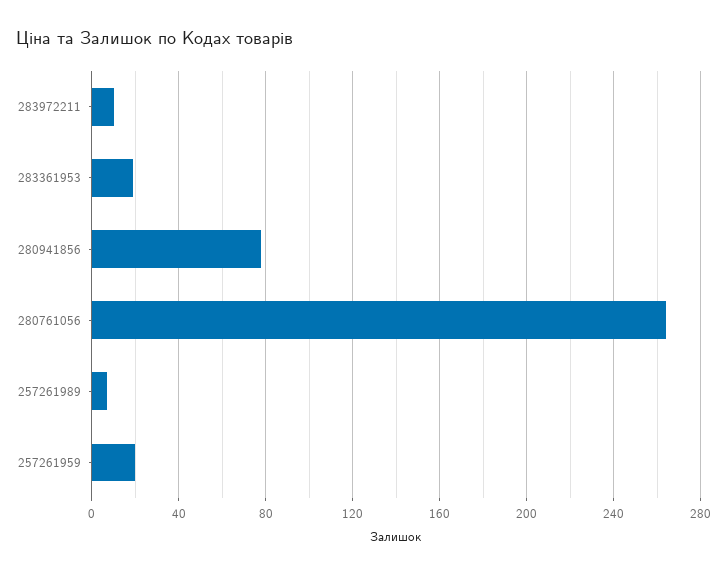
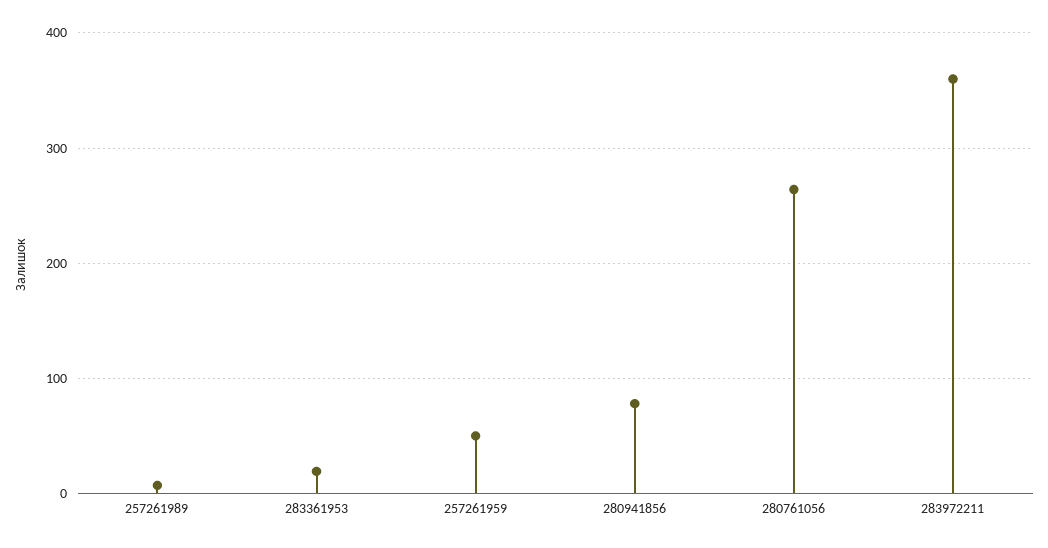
283972211: 10 -> 360
257261959: 20 -> 50

